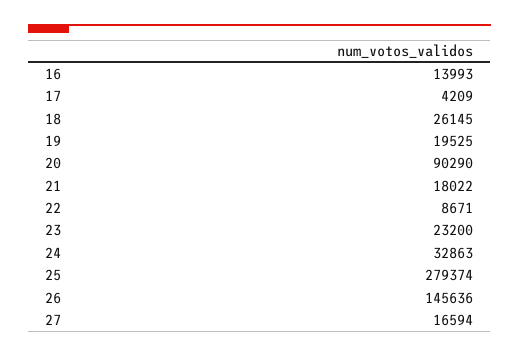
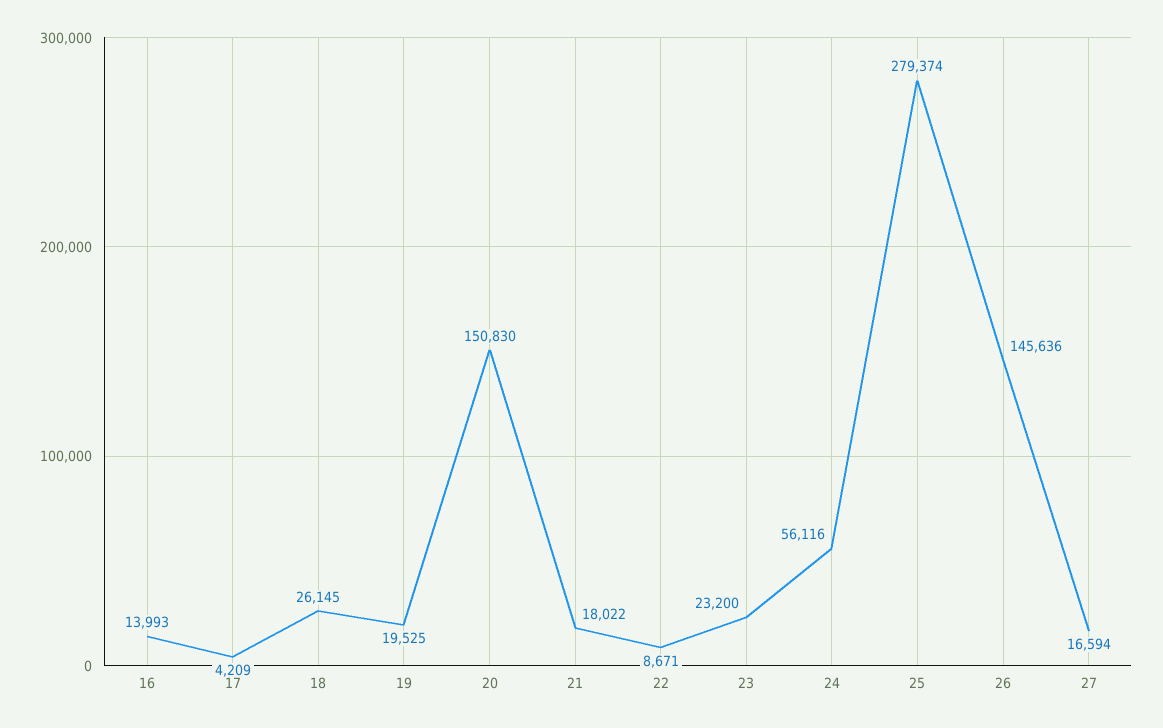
20: 90290 -> 150830
24: 32863 -> 56116

